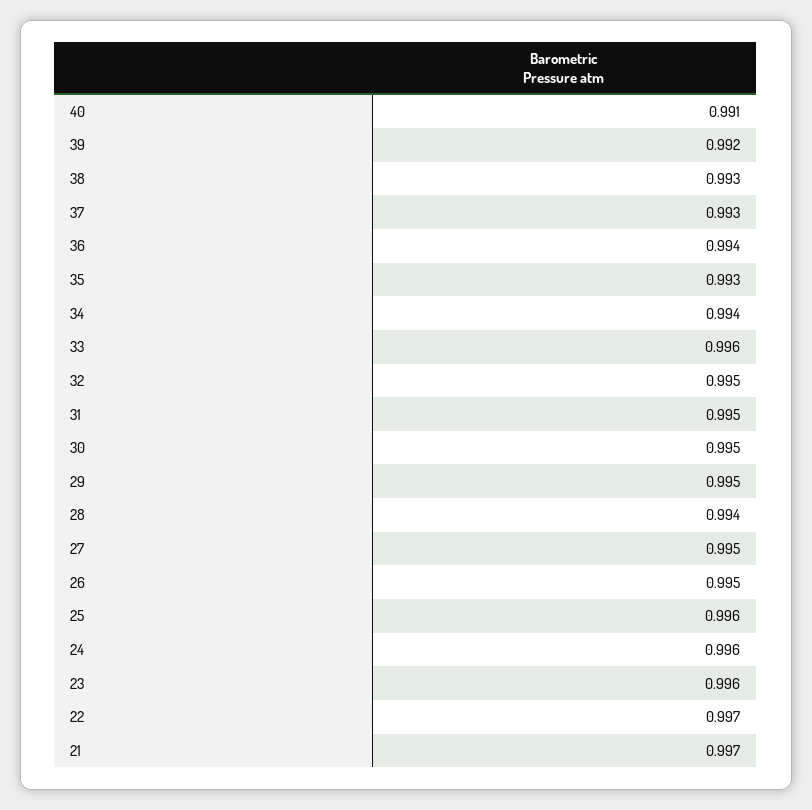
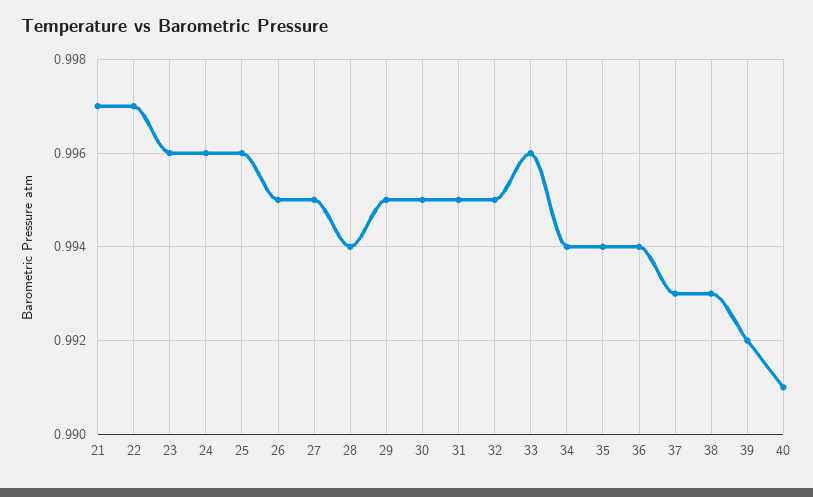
35: 0.993 -> 0.994

